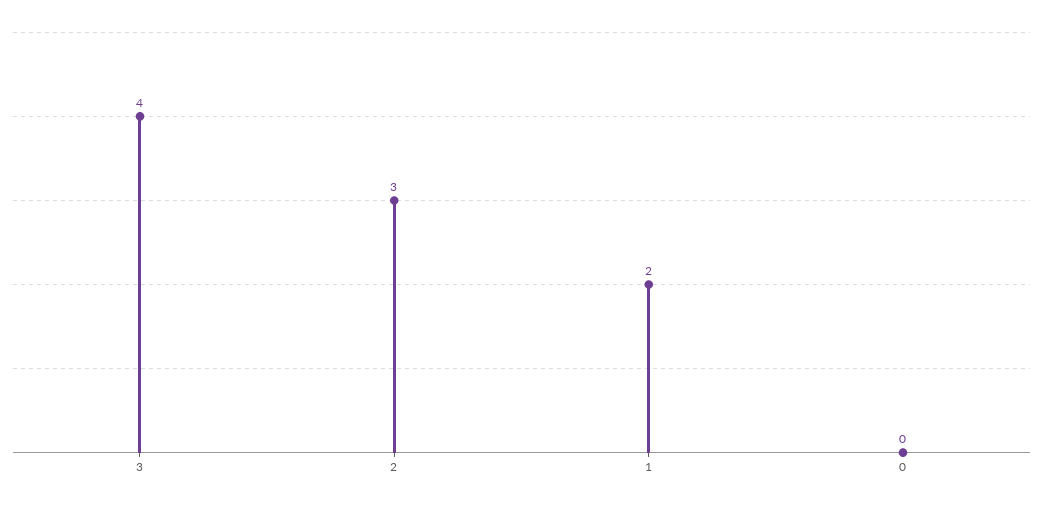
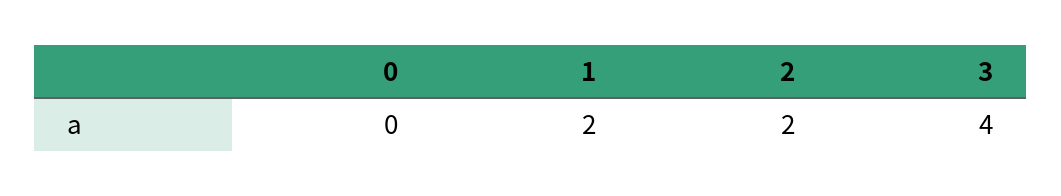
2: 3 -> 2

